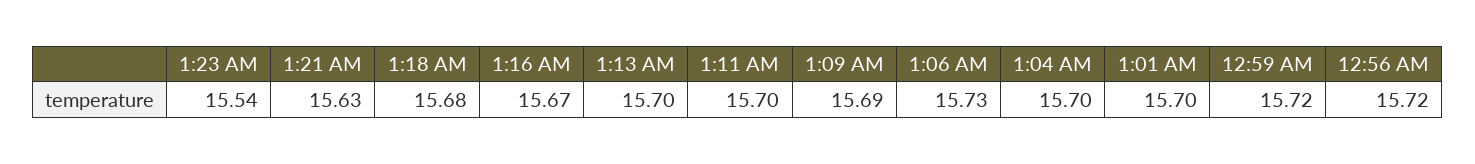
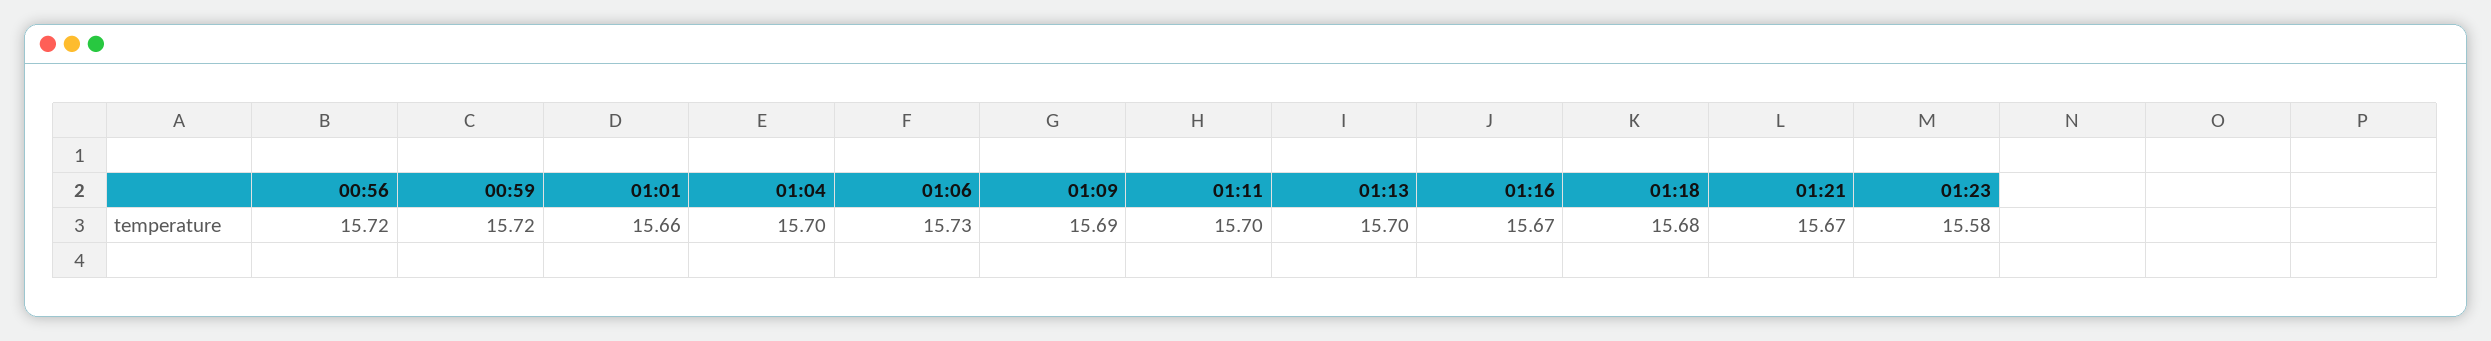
1:23 AM: 15.54 -> 15.58
1:21 AM: 15.63 -> 15.67
1:01 AM: 15.7 -> 15.66

